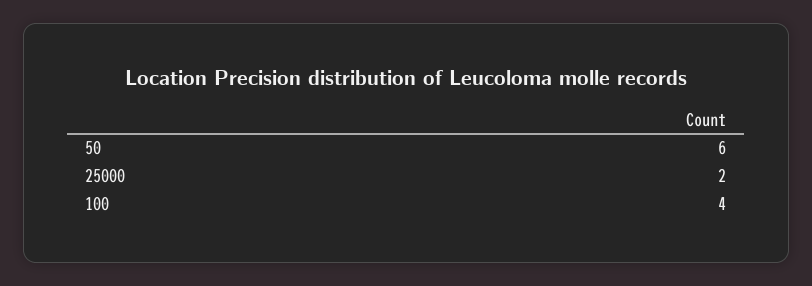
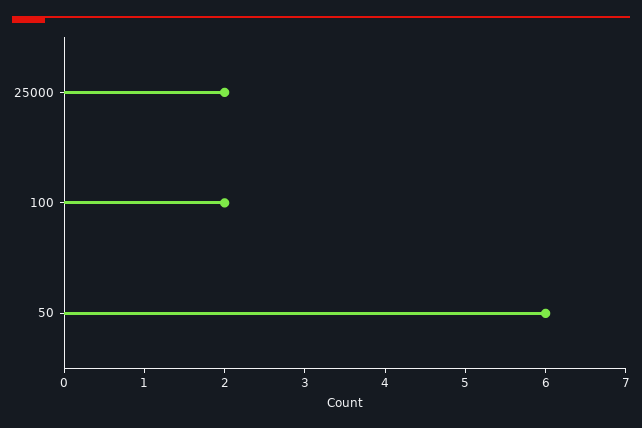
100: 4 -> 2

